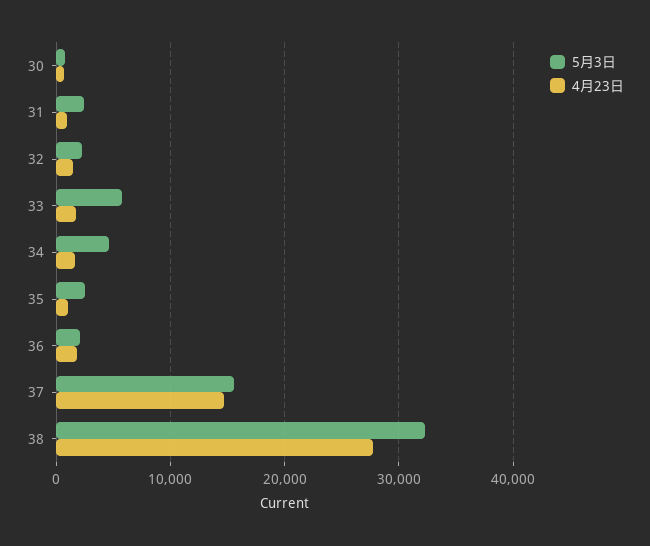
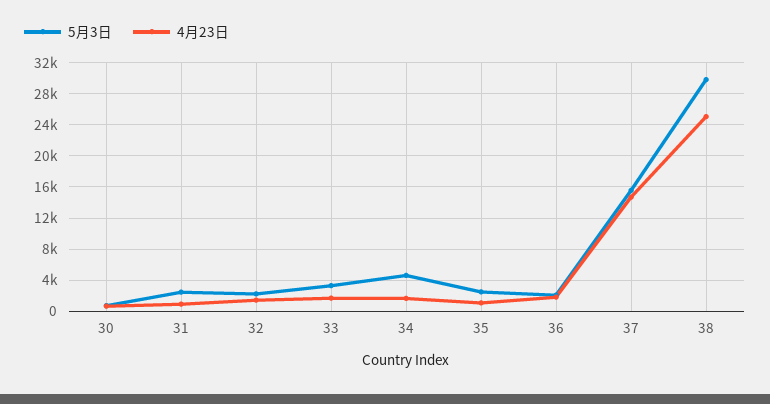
5月3日, 33: 6000 -> 3000
5月3日, 38: 32000 -> 30000
4月23日, 38: 28000 -> 25000

